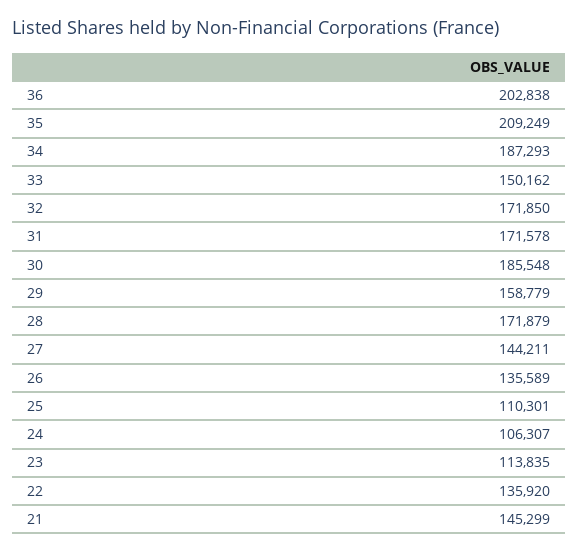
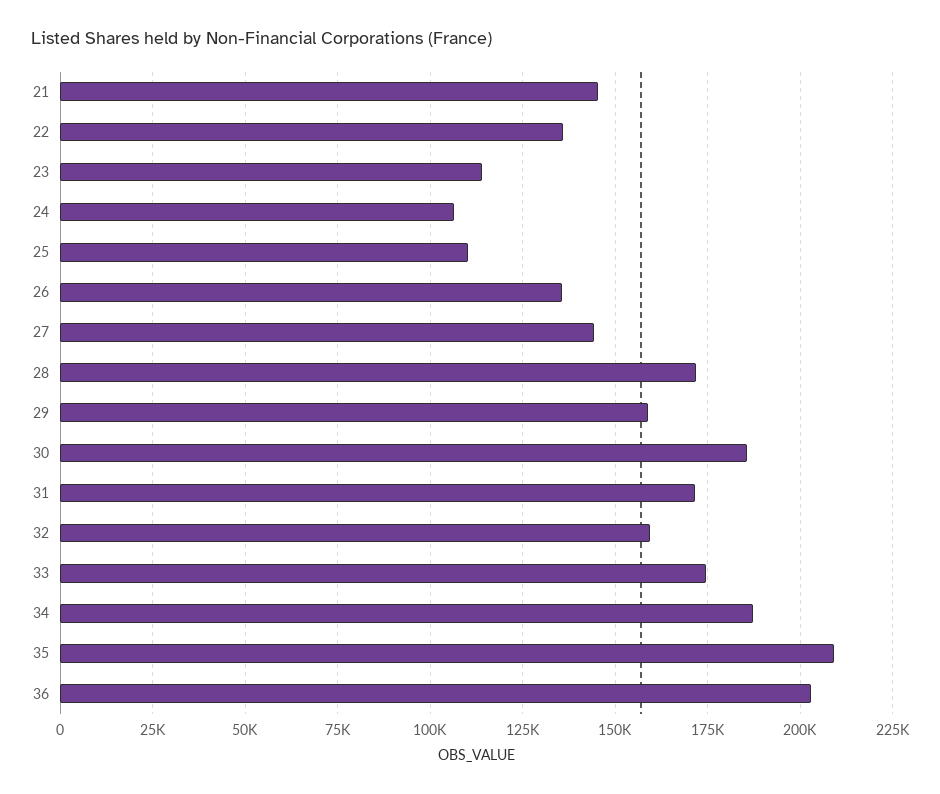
33: 150162 -> 175000
32: 171850 -> 160000

